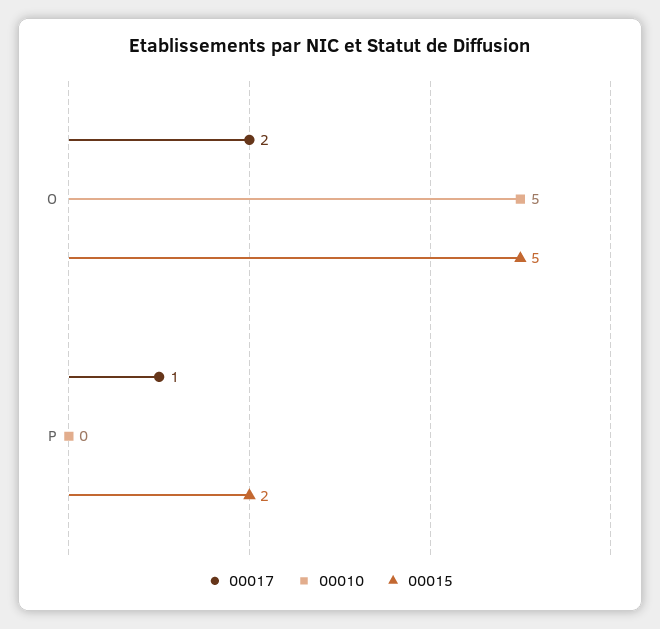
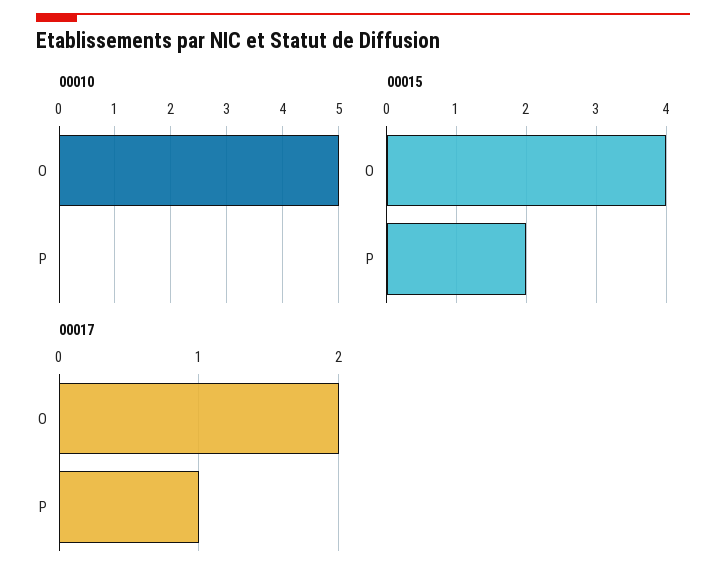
00015, O: 5 -> 4

